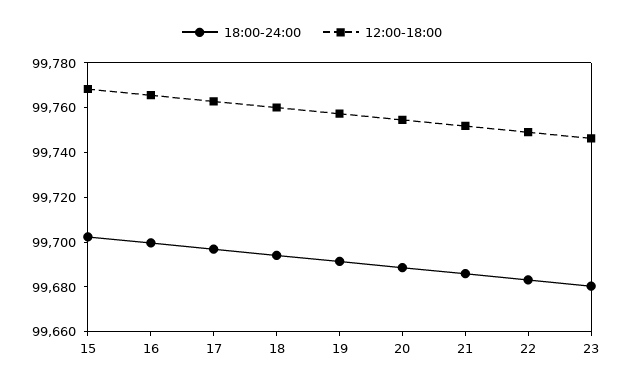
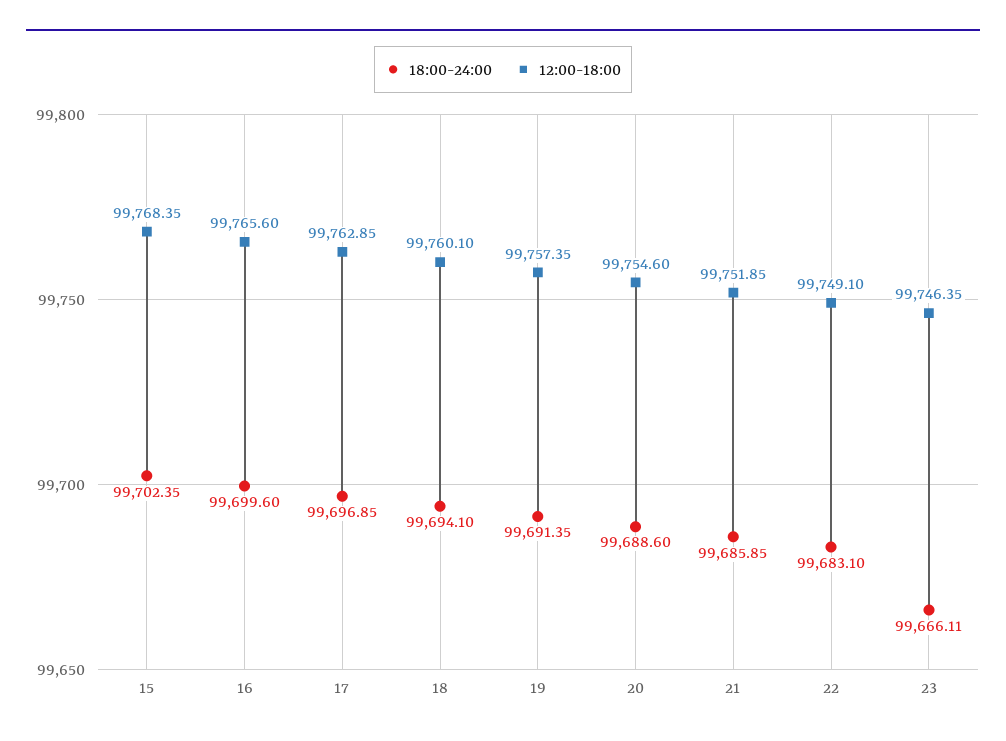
18:00-24:00, 23: 99680 -> 99666.11

